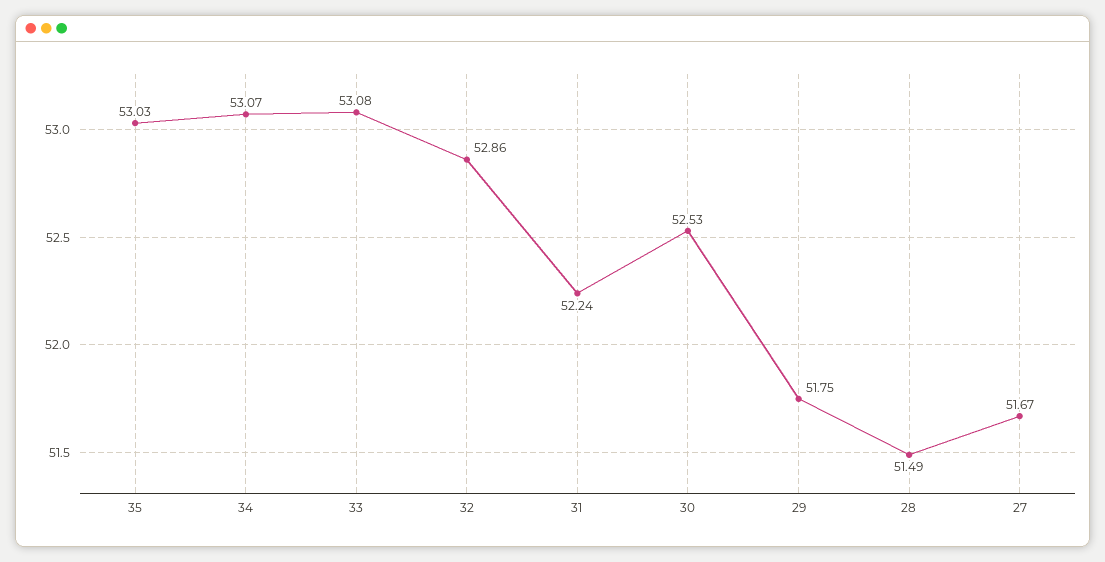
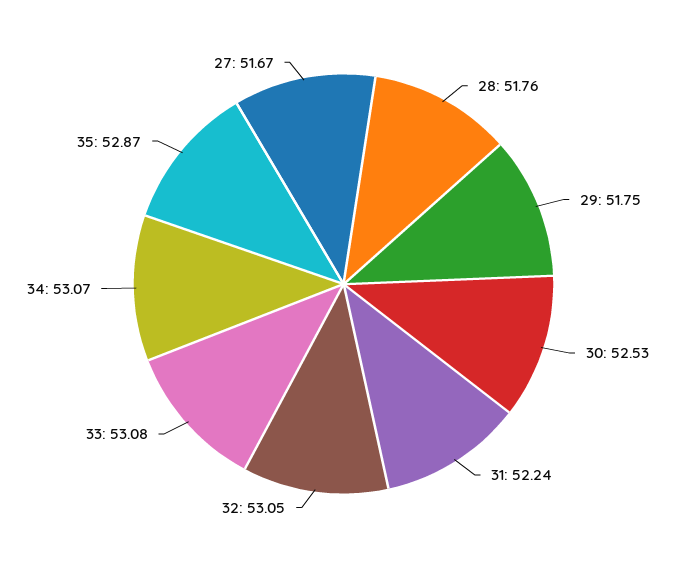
35: 53.03 -> 52.87
32: 52.86 -> 53.05
28: 51.49 -> 51.76

